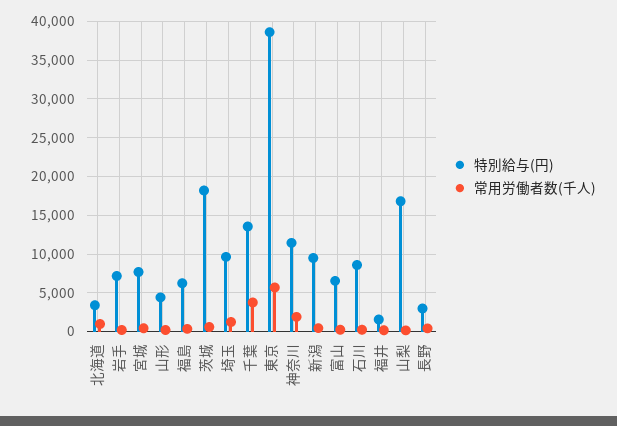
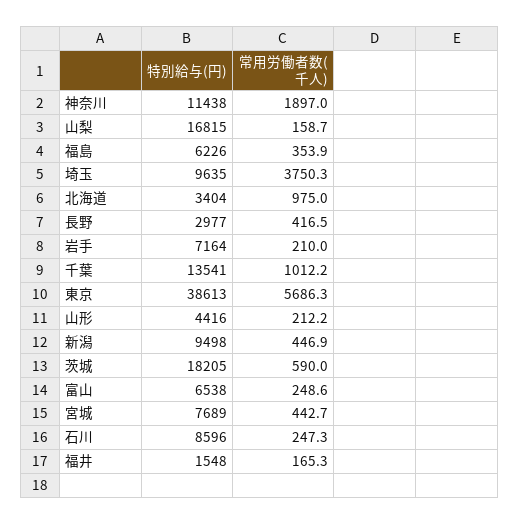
常用労働者数(千人), 埼玉: 1000 -> 3750.3
常用労働者数(千人), 千葉: 4000 -> 1012.2

